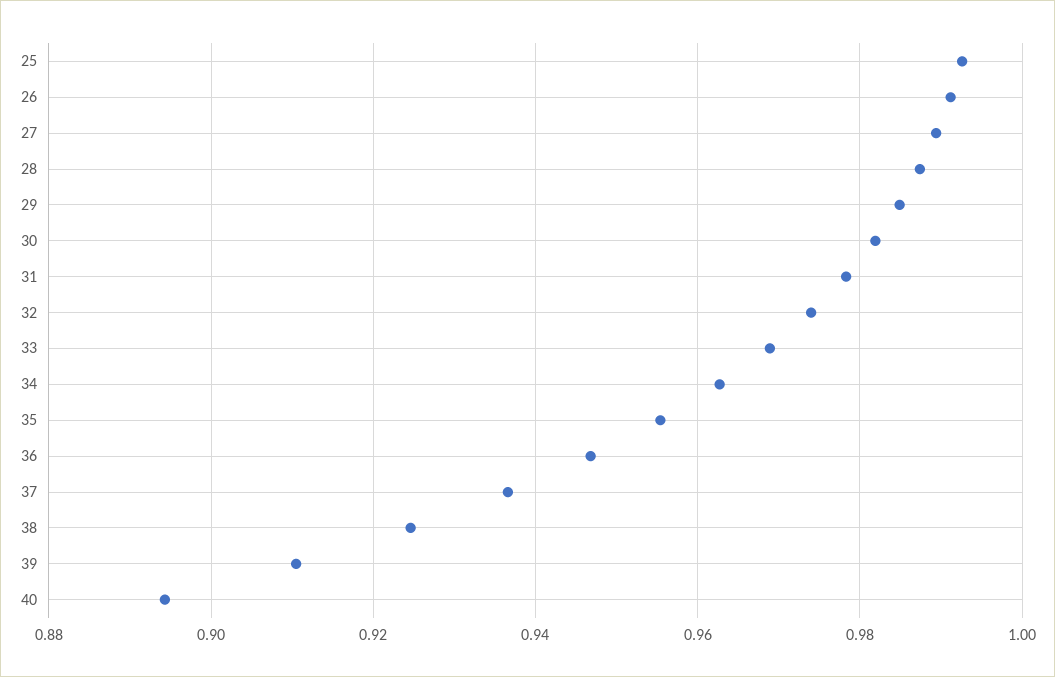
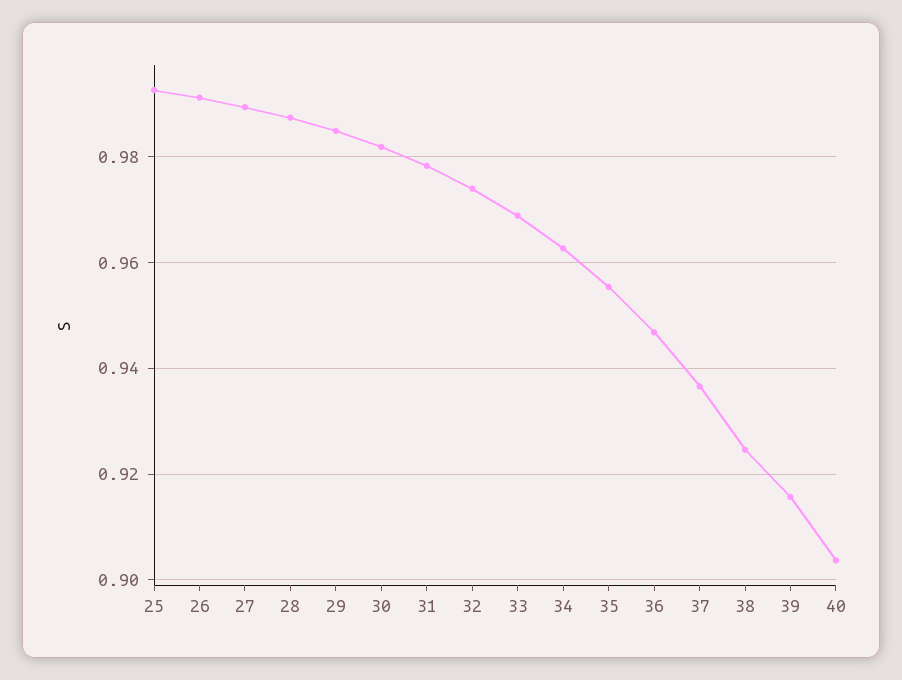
39: 0.91 -> 0.916
40: 0.894 -> 0.904

